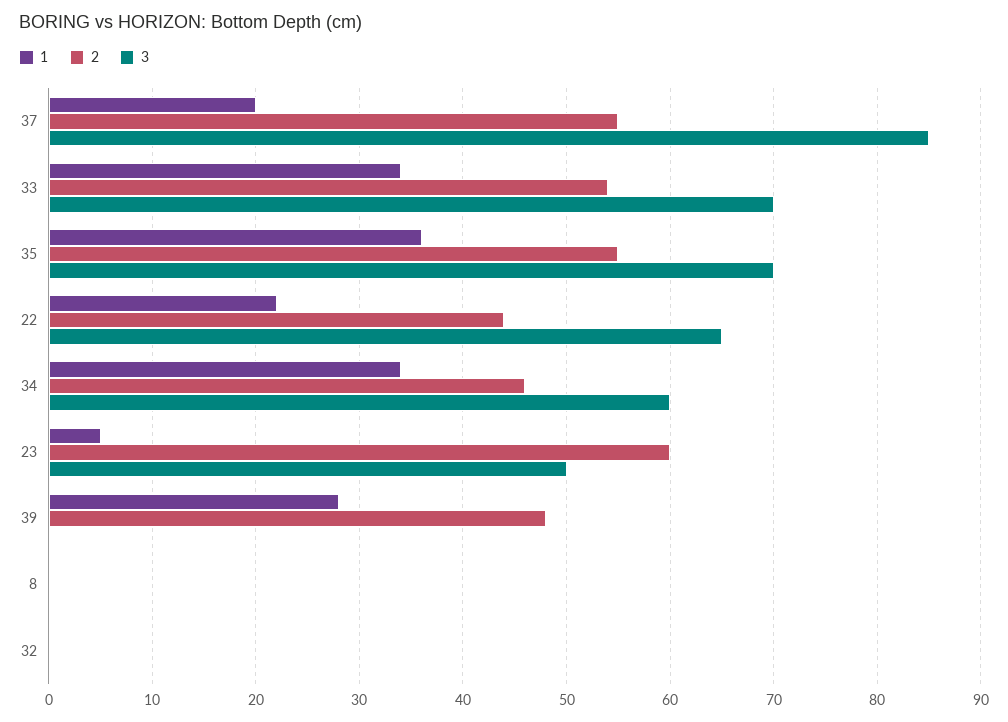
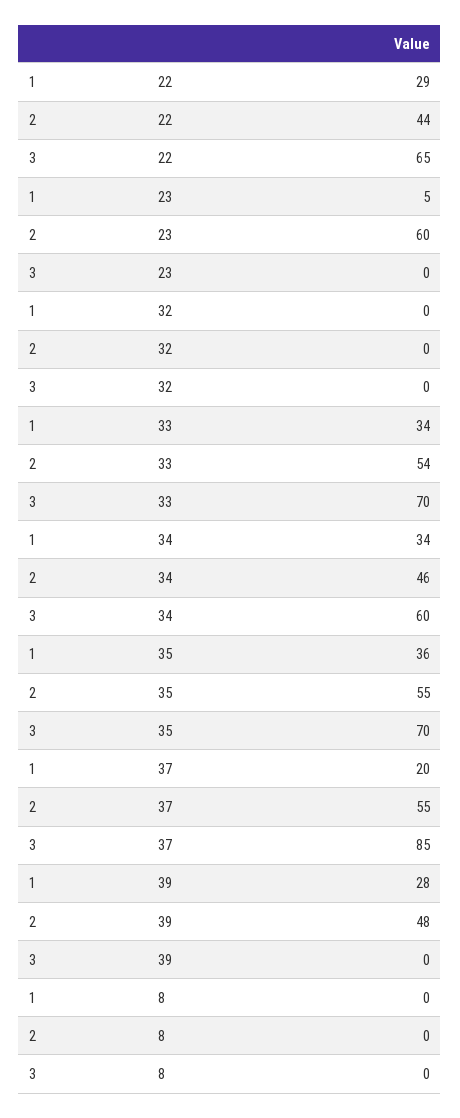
1, 22: 22 -> 29
3, 23: 50 -> 0

